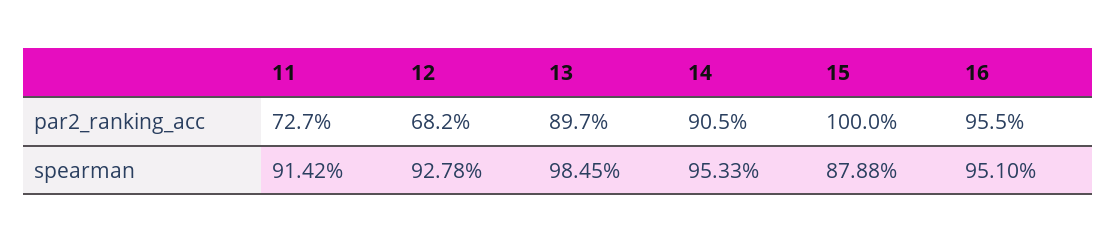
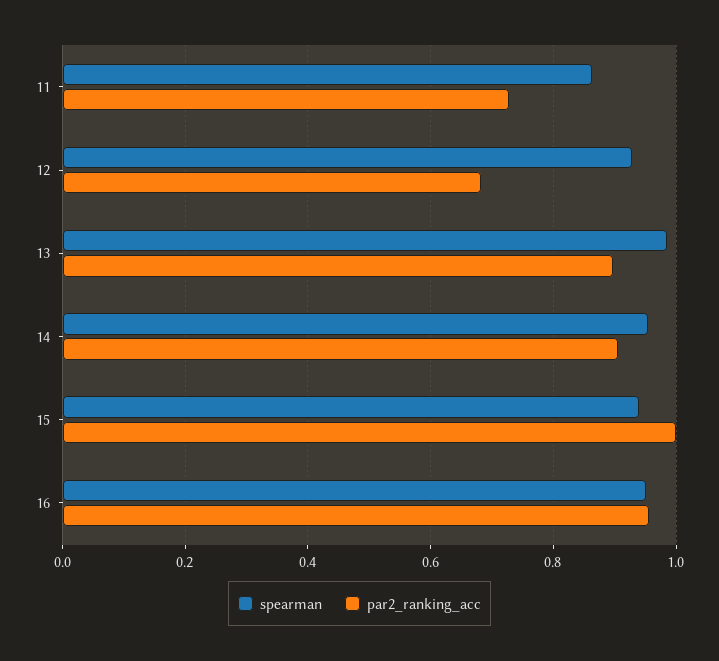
spearman, 11: 0.9142 -> 0.86
spearman, 15: 0.8788 -> 0.94

